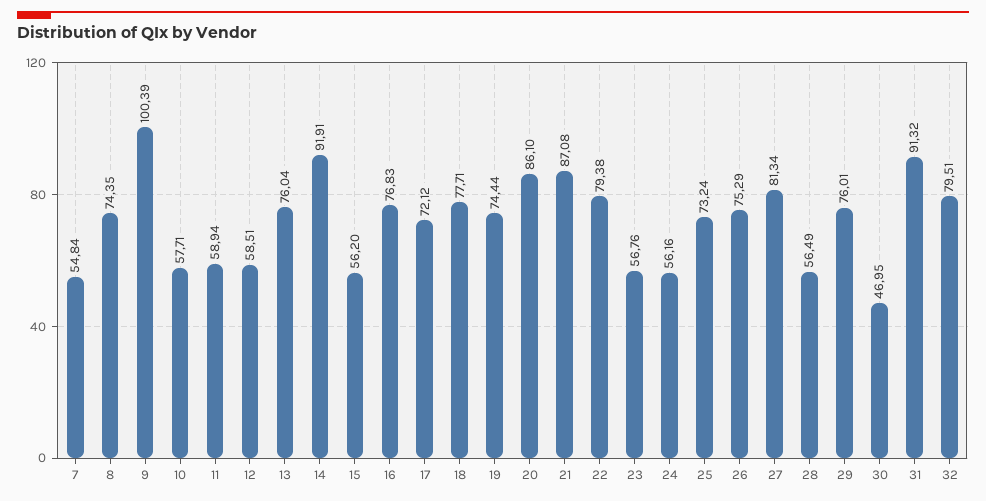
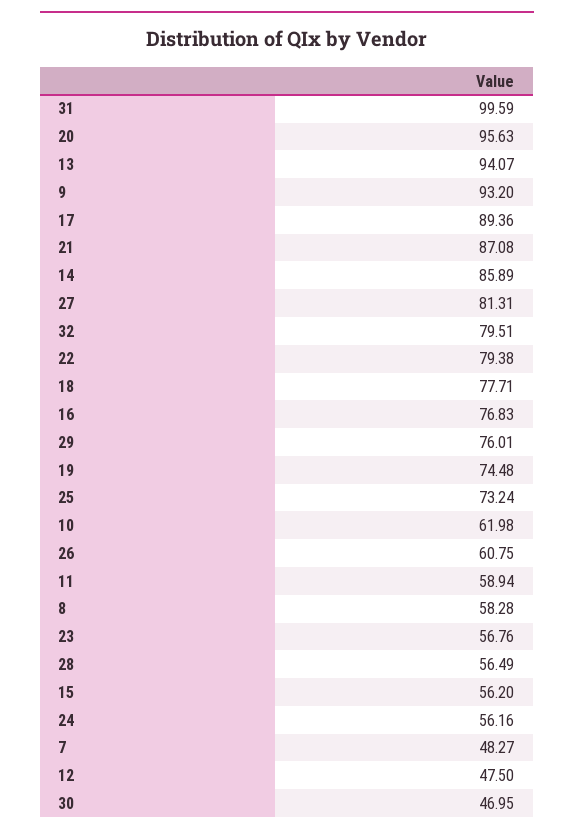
7: 54.84 -> 48.27
8: 74.35 -> 58.28
9: 100.39 -> 93.2
10: 57.71 -> 61.98
12: 58.51 -> 47.5
13: 76.04 -> 94.07
14: 91.91 -> 85.89
17: 72.12 -> 89.36
19: 74.44 -> 74.48
20: 86.1 -> 95.63
26: 75.29 -> 60.75
27: 81.34 -> 81.31
31: 91.32 -> 99.59

